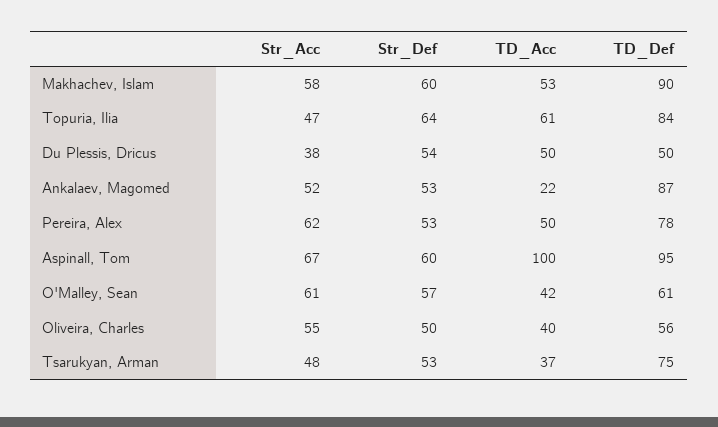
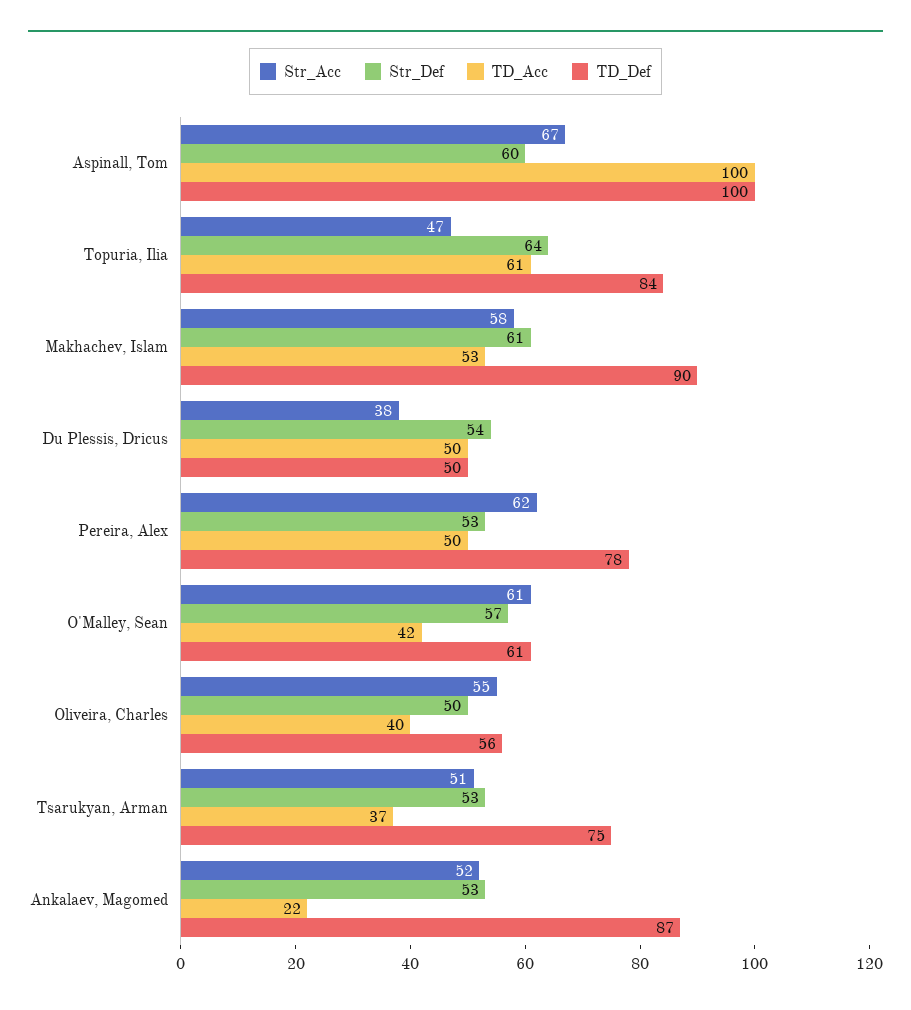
Str_Def, Makhachev, Islam: 60 -> 61
TD_Def, Aspinall, Tom: 95 -> 100
Str_Acc, Tsarukyan, Arman: 48 -> 51

